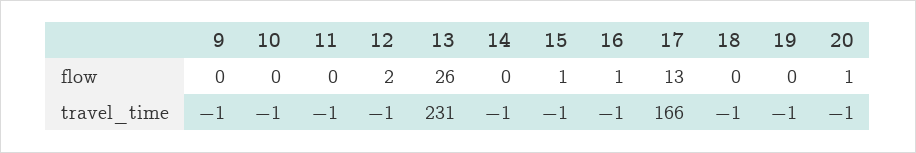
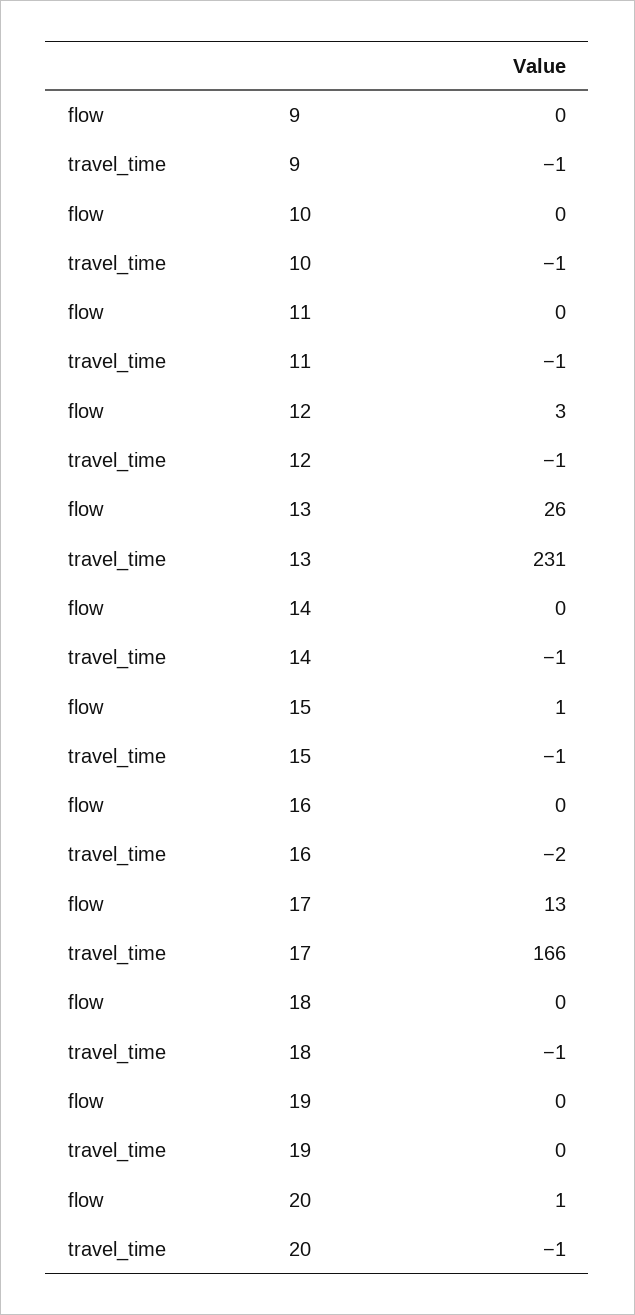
12, flow: 2 -> 3
16, flow: 1 -> 0
16, travel_time: -1 -> -2
19, travel_time: -1 -> 0

